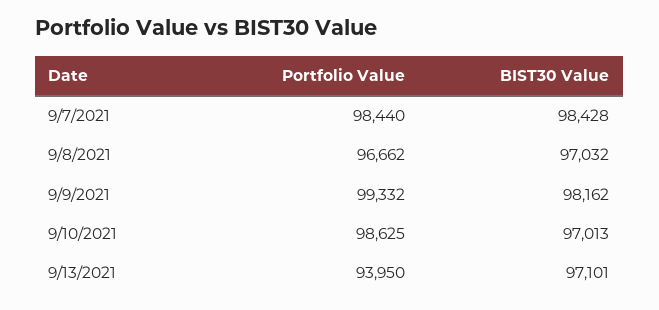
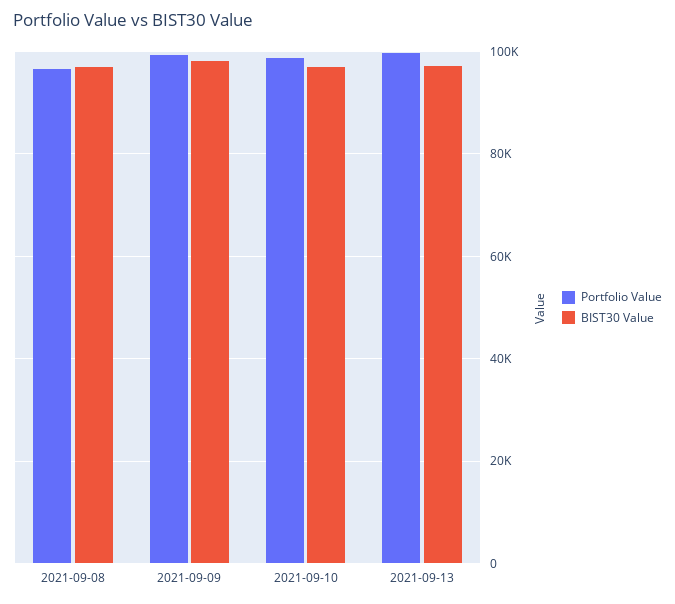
Portfolio Value, 9/7/2021: 98440 -> none
BIST30 Value, 9/7/2021: 98428 -> none
Portfolio Value, 9/13/2021: 93950 -> 100000

